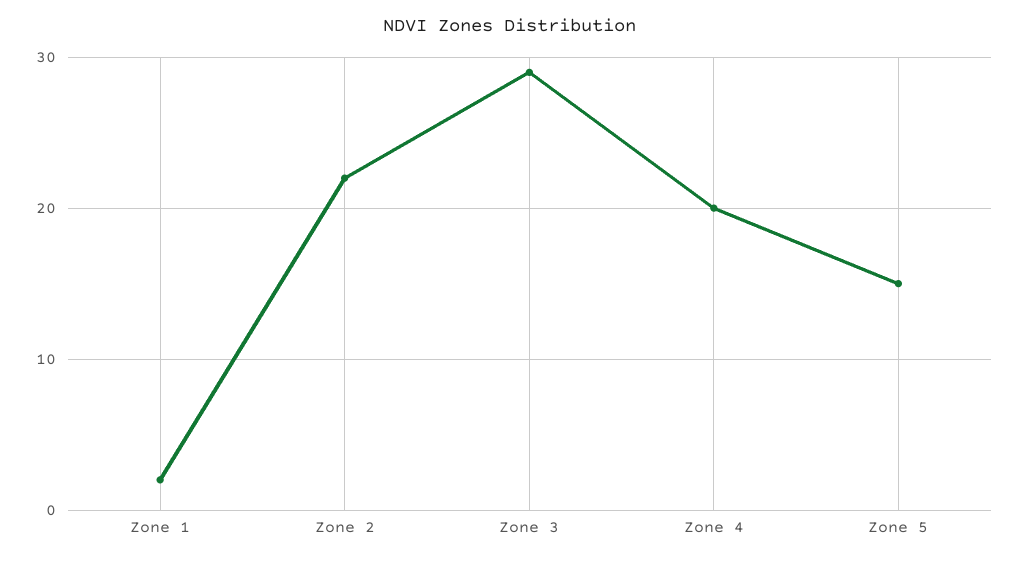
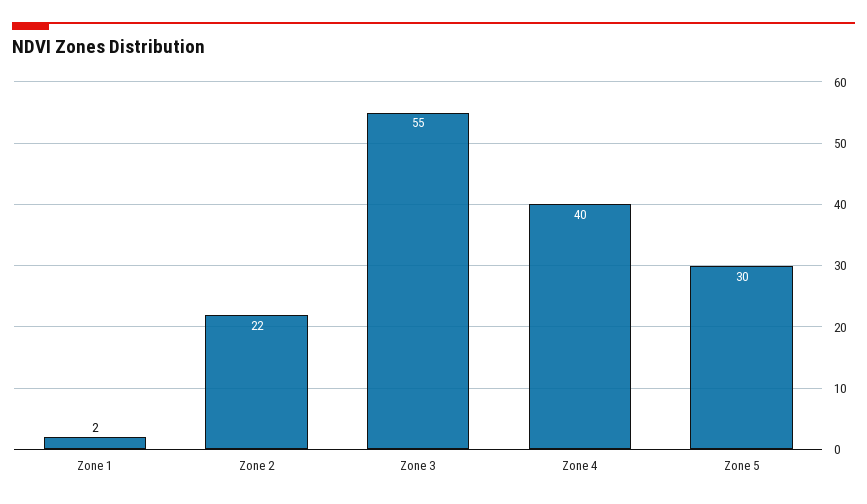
Zone 3: 29 -> 55
Zone 4: 20 -> 40
Zone 5: 15 -> 30

